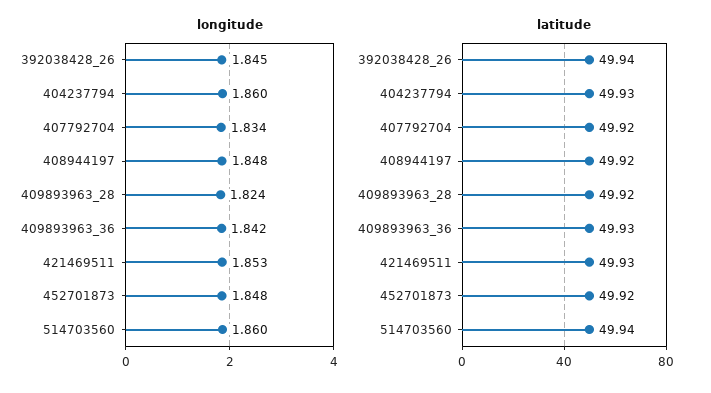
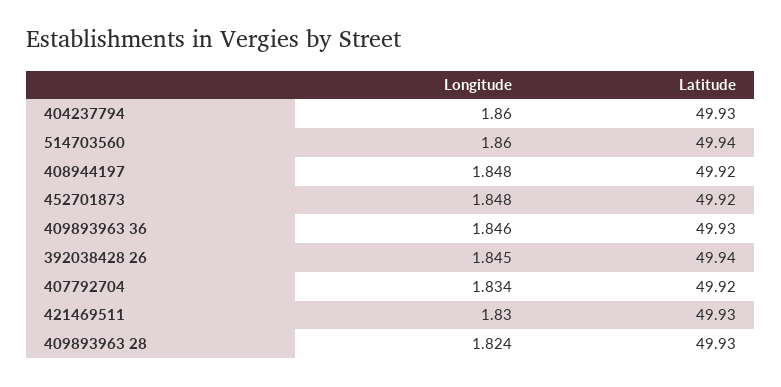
longitude, 409893963_36: 1.842 -> 1.846
longitude, 421469511: 1.853 -> 1.83
latitude, 409893963_28: 49.92 -> 49.93

